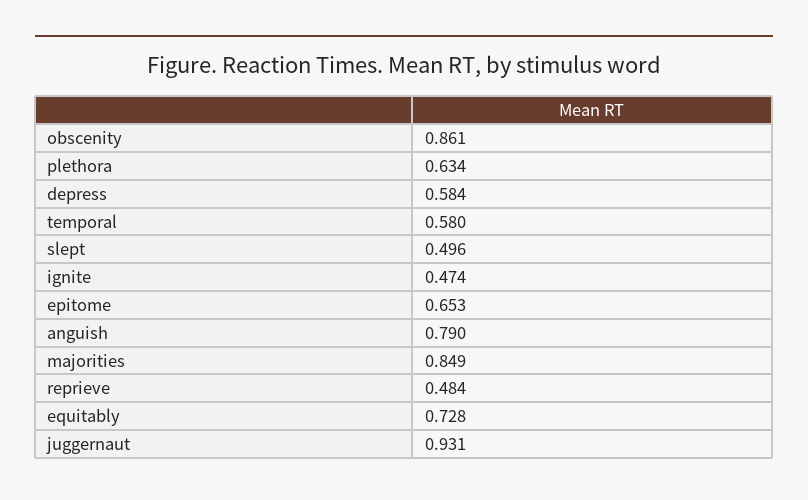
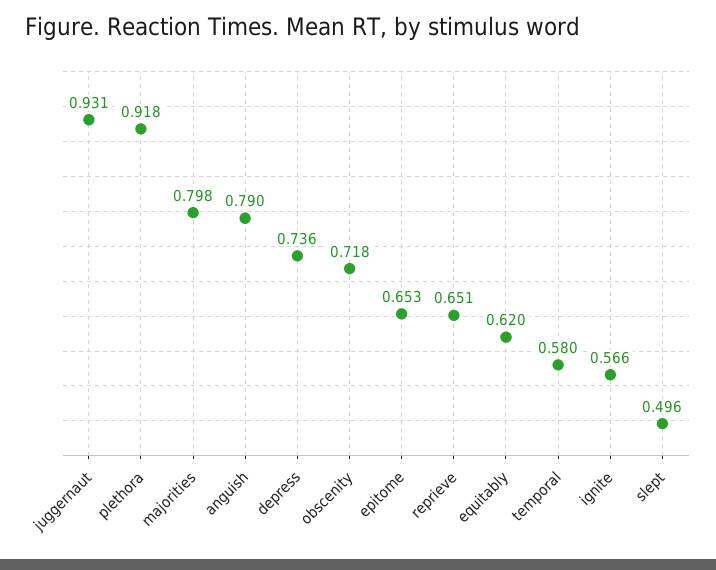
obscenity: 0.861 -> 0.718
plethora: 0.634 -> 0.918
depress: 0.584 -> 0.736
ignite: 0.474 -> 0.566
majorities: 0.849 -> 0.798
reprieve: 0.484 -> 0.651
equitably: 0.728 -> 0.62

